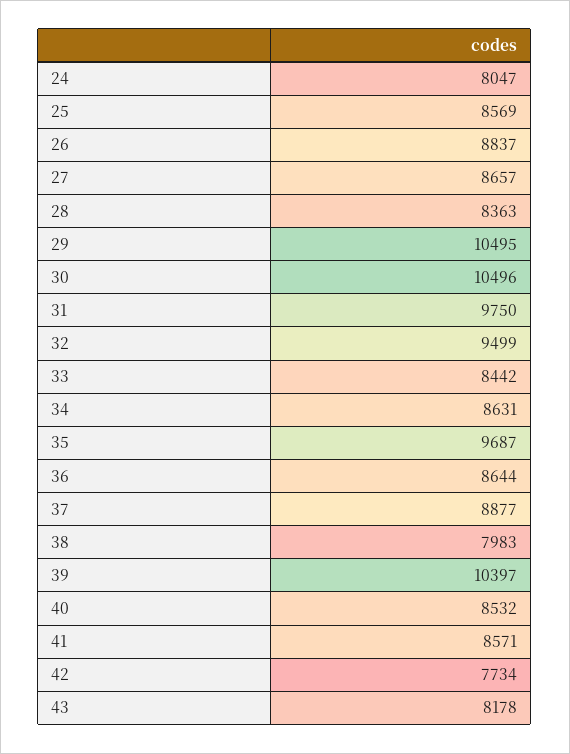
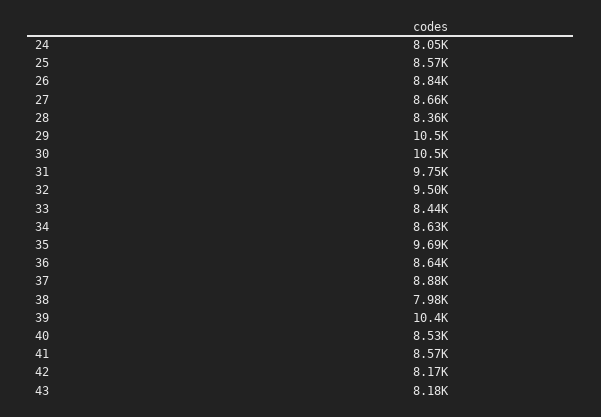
42: 7734 -> 8170

